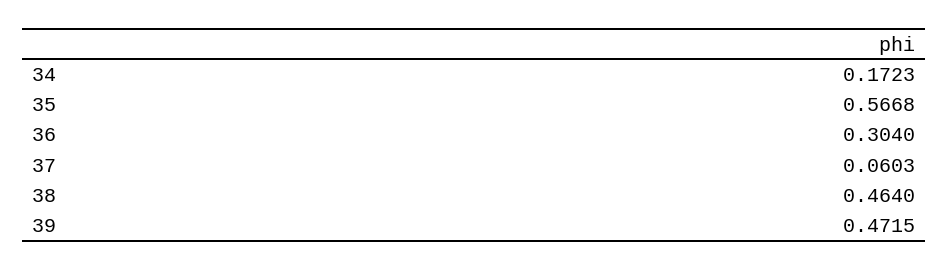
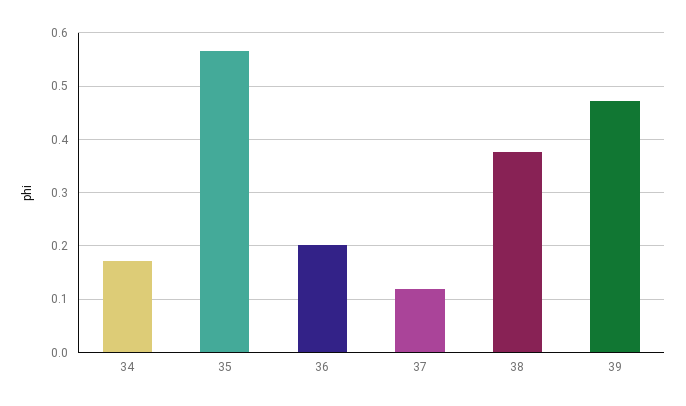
36: 0.304 -> 0.2
37: 0.0603 -> 0.12
38: 0.464 -> 0.38

